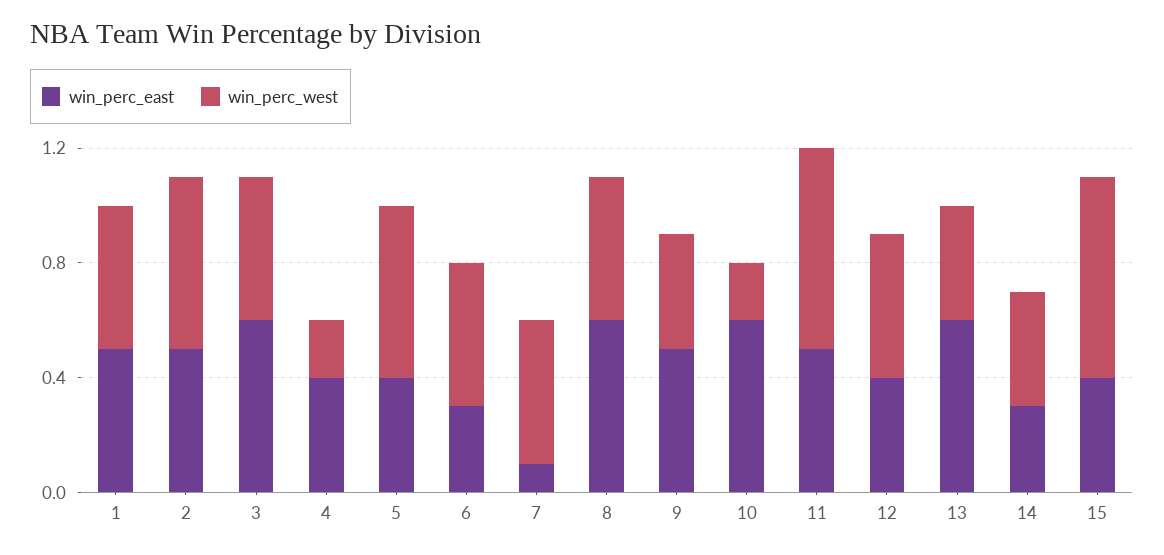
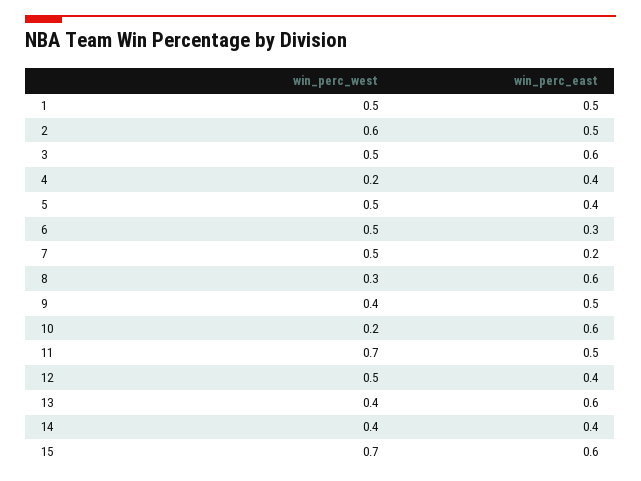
win_perc_west, 5: 0.6 -> 0.5
win_perc_east, 7: 0.1 -> 0.2
win_perc_west, 8: 0.5 -> 0.3
win_perc_east, 14: 0.3 -> 0.4
win_perc_east, 15: 0.4 -> 0.6

